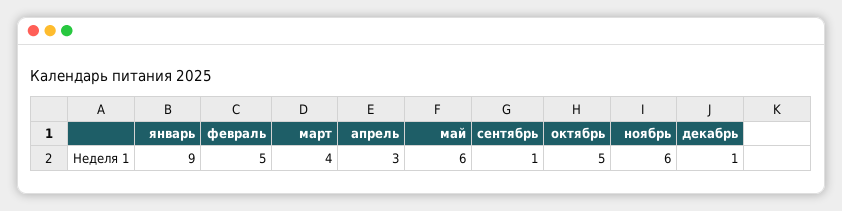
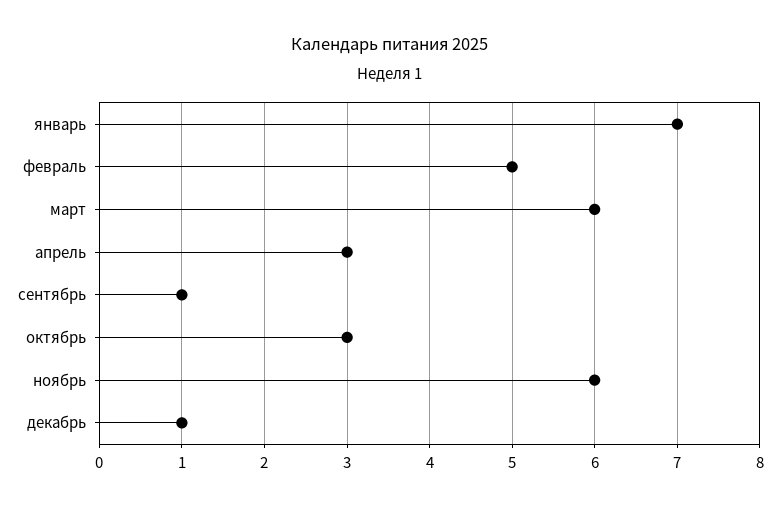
январь: 9 -> 7
март: 4 -> 6
май: 6 -> none
октябрь: 5 -> 3

